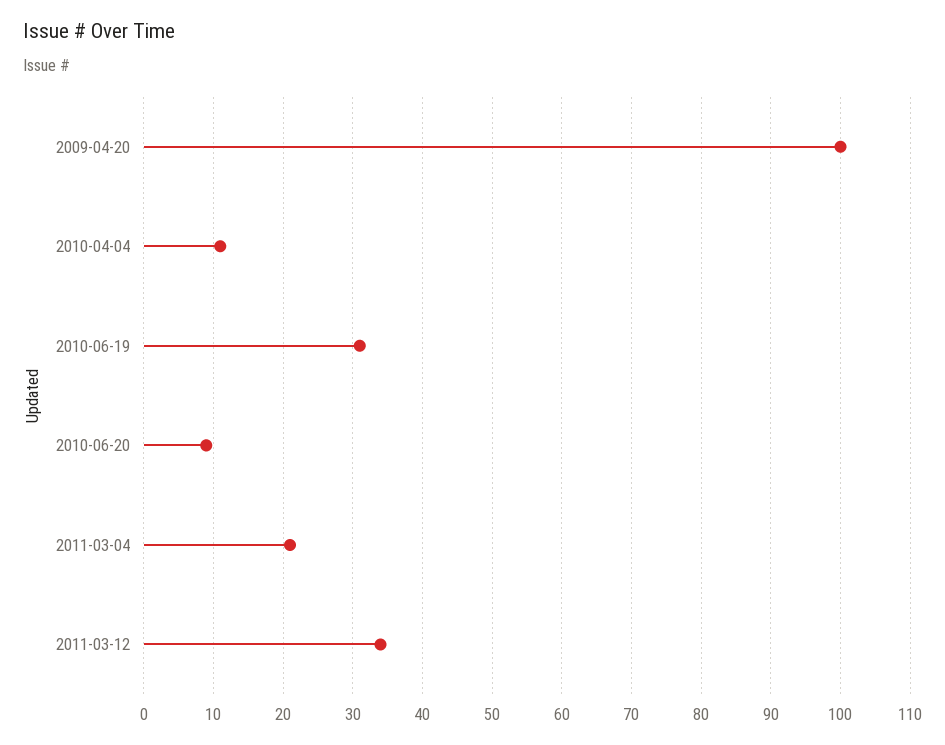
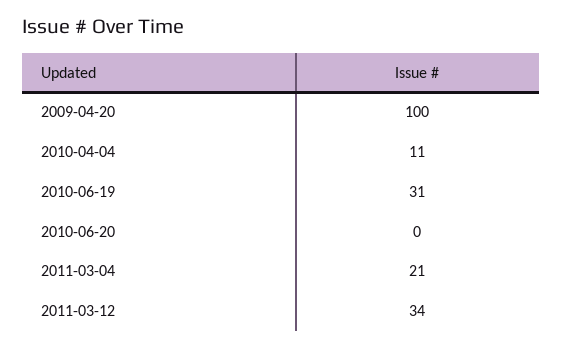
2010-06-20: 9 -> 0

